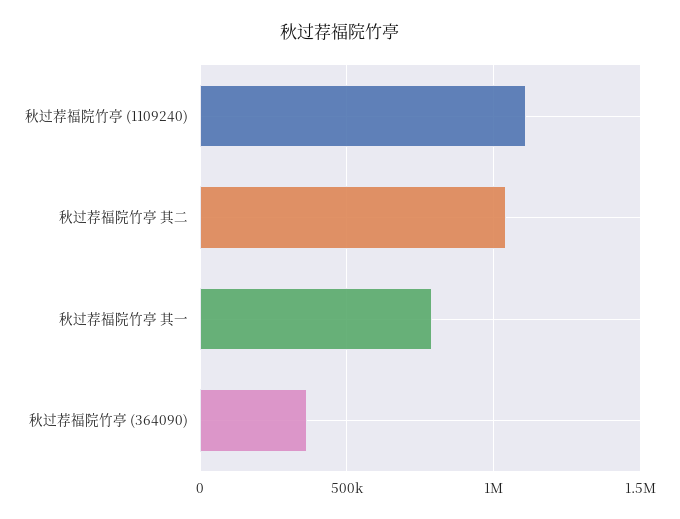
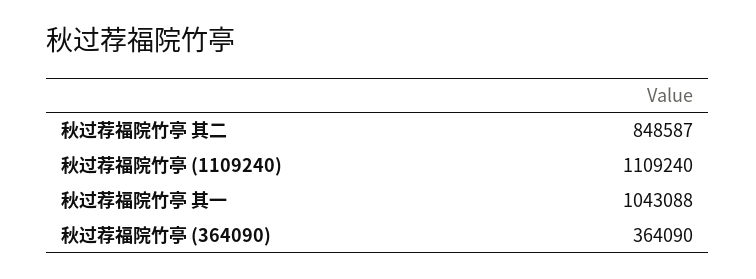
秋过荐福院竹亭 其二: 1050000 -> 848587
秋过荐福院竹亭 其一: 800000 -> 1043088

